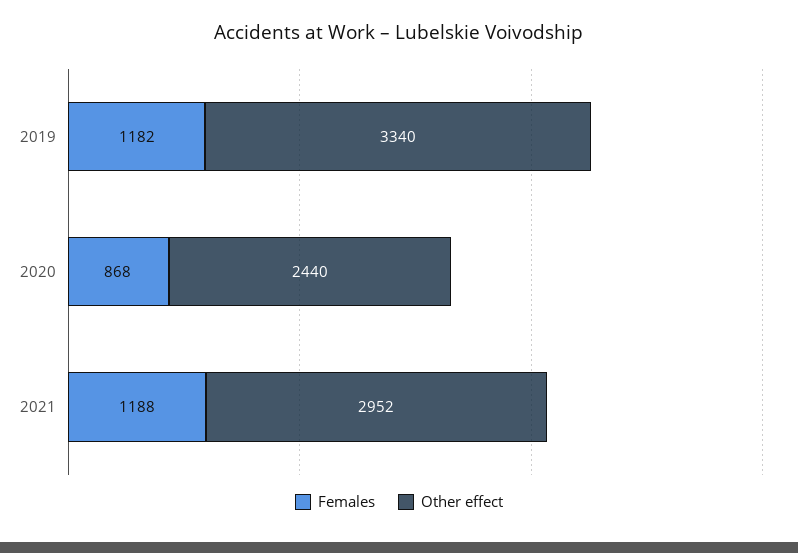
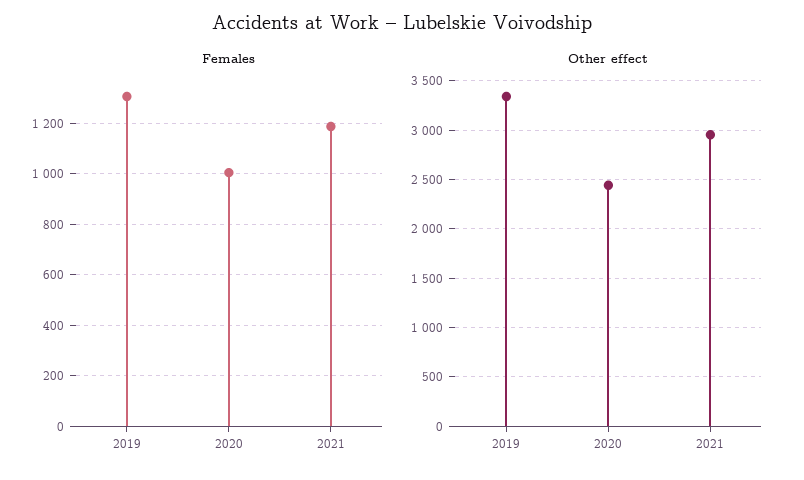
Females, 2019: 1182 -> 1300
Females, 2020: 868 -> 1000

